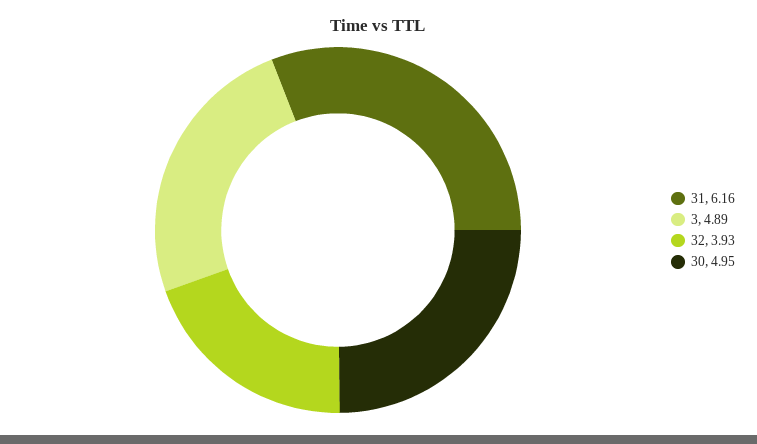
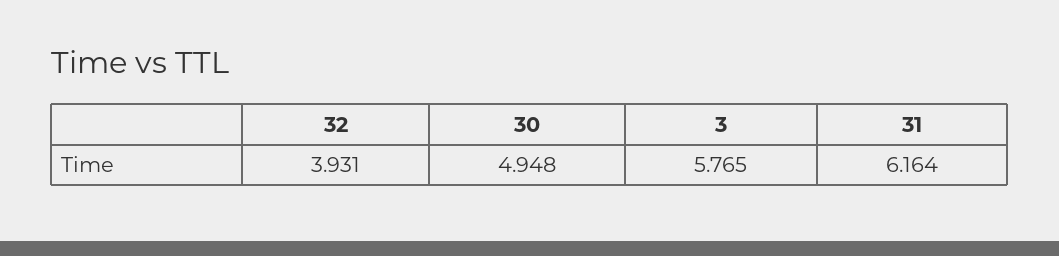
3: 4.89 -> 5.765

